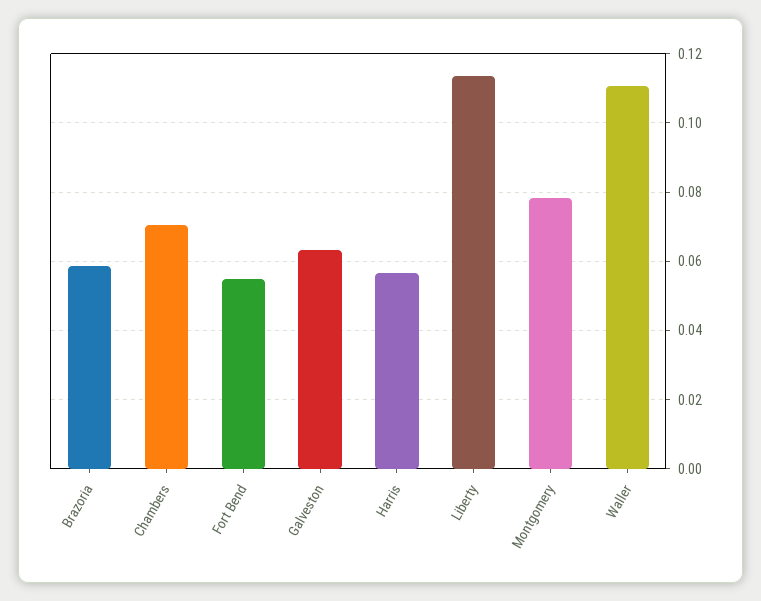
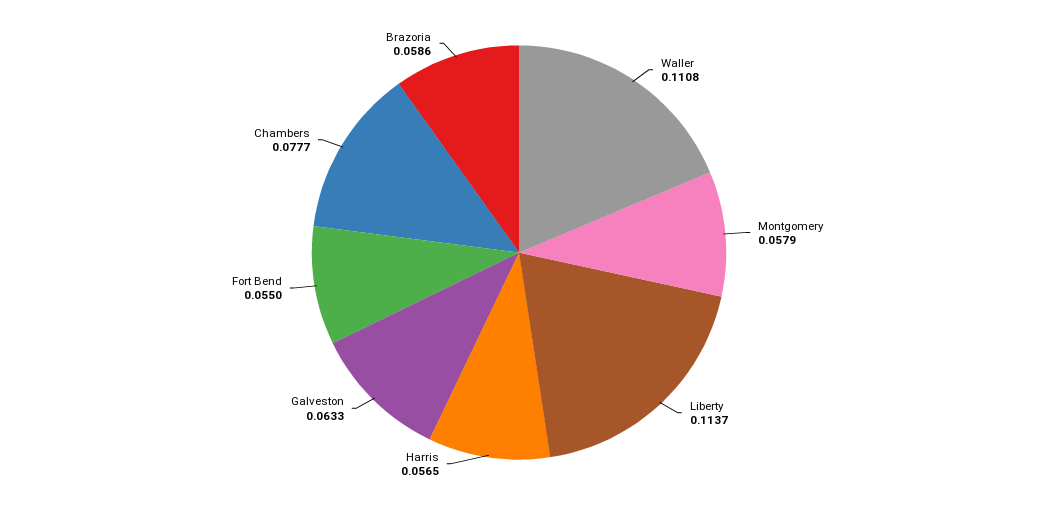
Chambers: 0.07 -> 0.0777
Montgomery: 0.078 -> 0.0579

